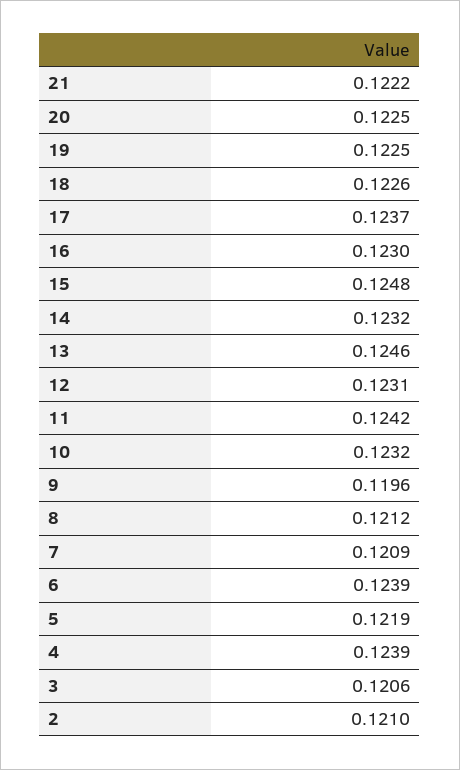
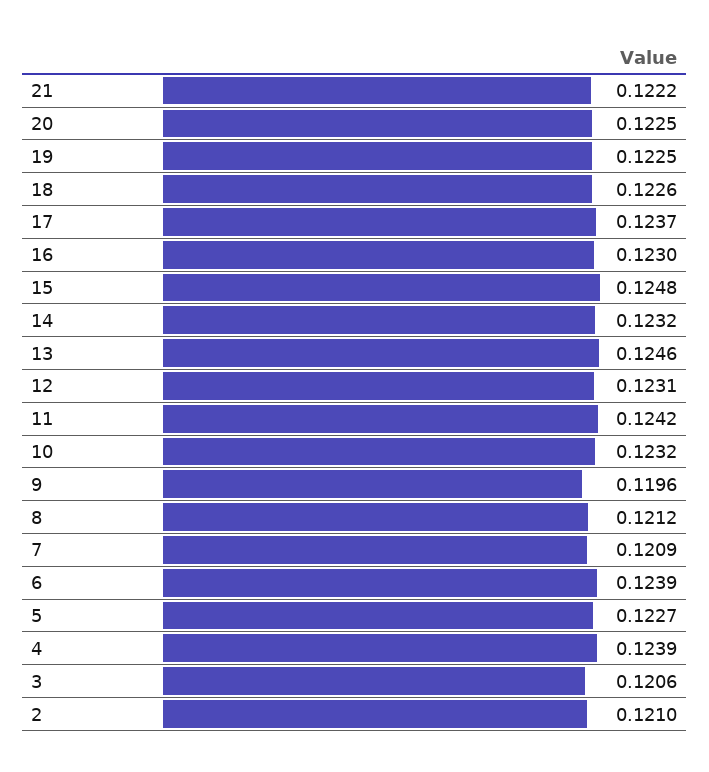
5: 0.1219 -> 0.1227

